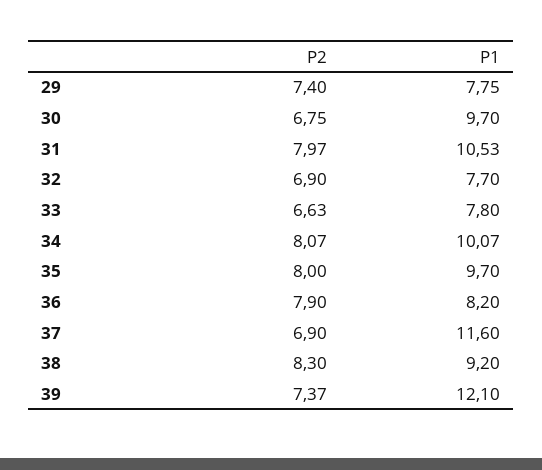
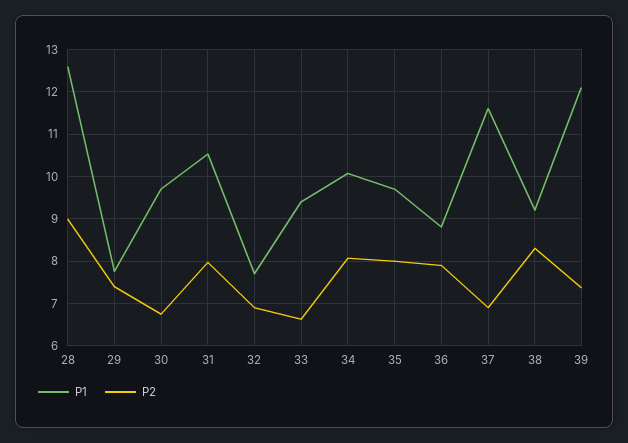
P1, 33: 7.8 -> 9.4
P1, 36: 8.2 -> 8.8
P1, 28: none -> 12.6
P2, 28: none -> 9

